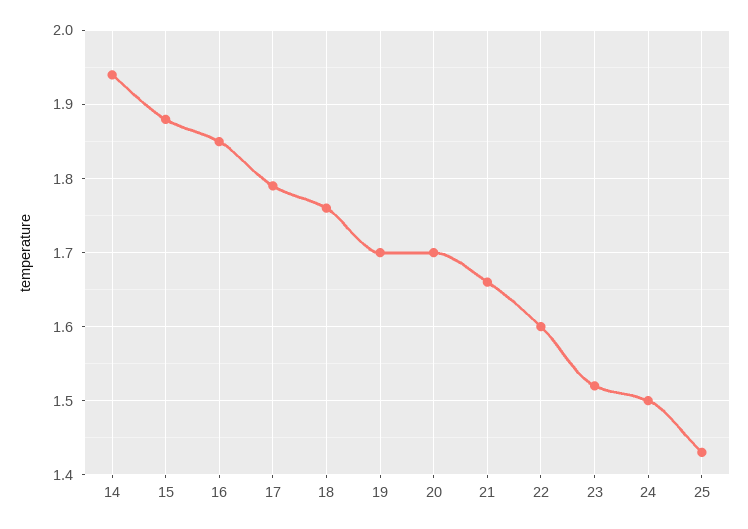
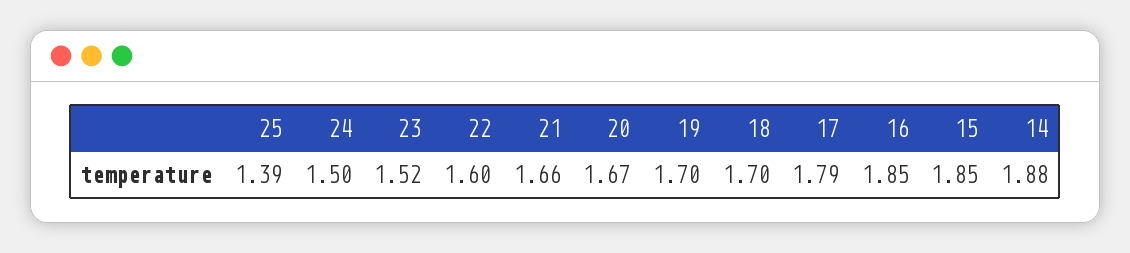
14: 1.94 -> 1.88
15: 1.88 -> 1.85
18: 1.76 -> 1.7
20: 1.7 -> 1.67
25: 1.43 -> 1.39

